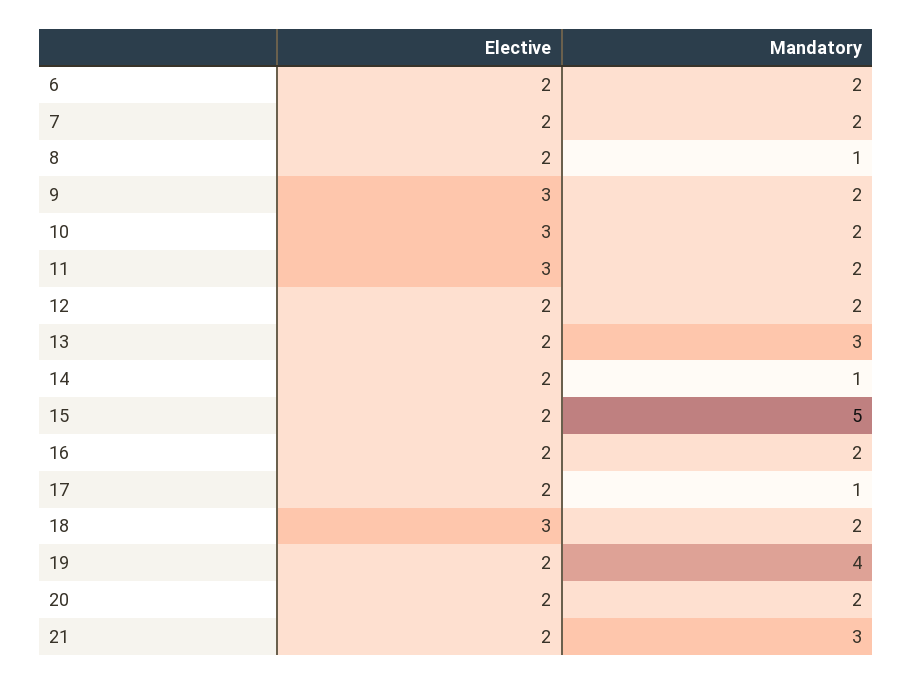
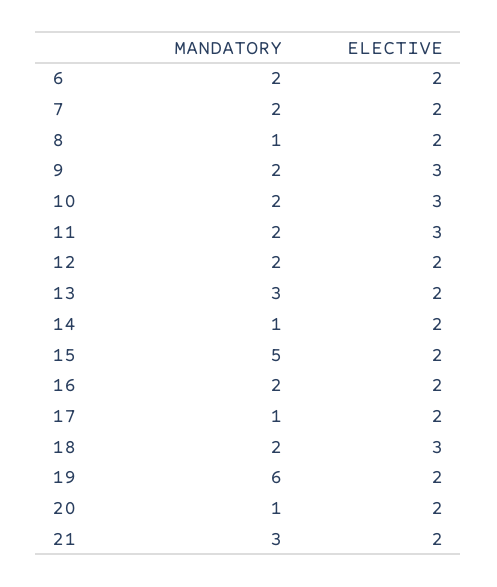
Mandatory, 19: 4 -> 6
Mandatory, 20: 2 -> 1

